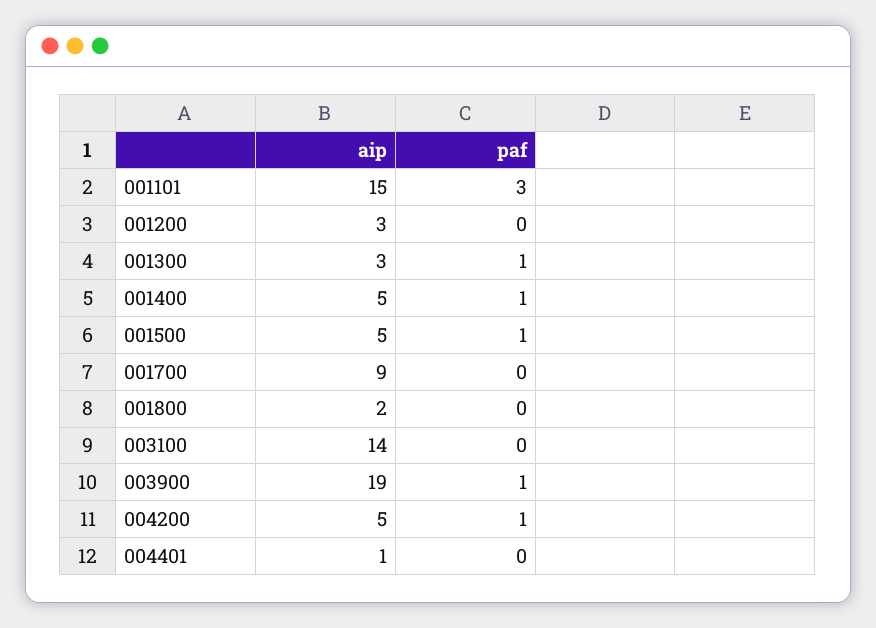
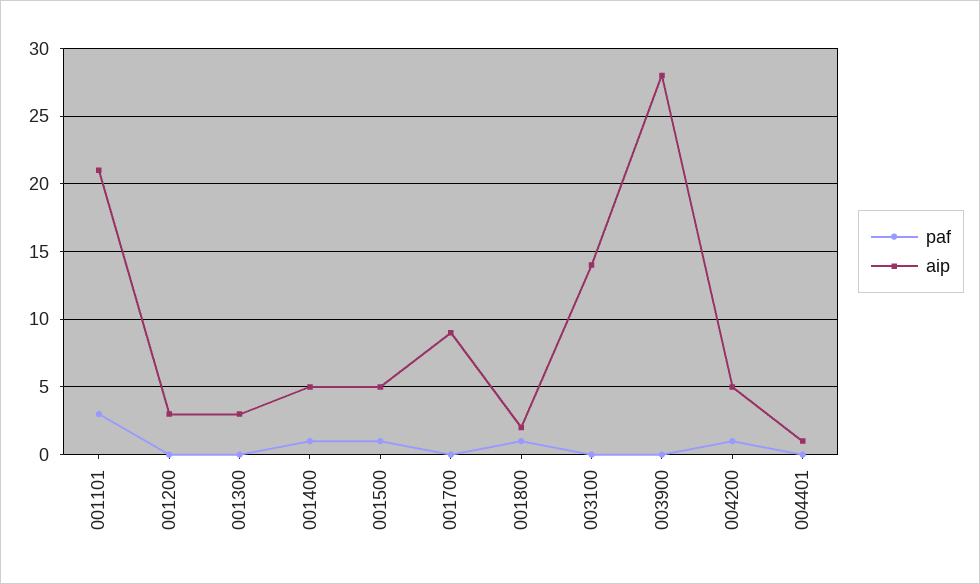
aip, 001101: 15 -> 21
paf, 001300: 1 -> 0
paf, 001800: 0 -> 1
aip, 003900: 19 -> 28
paf, 003900: 1 -> 0

